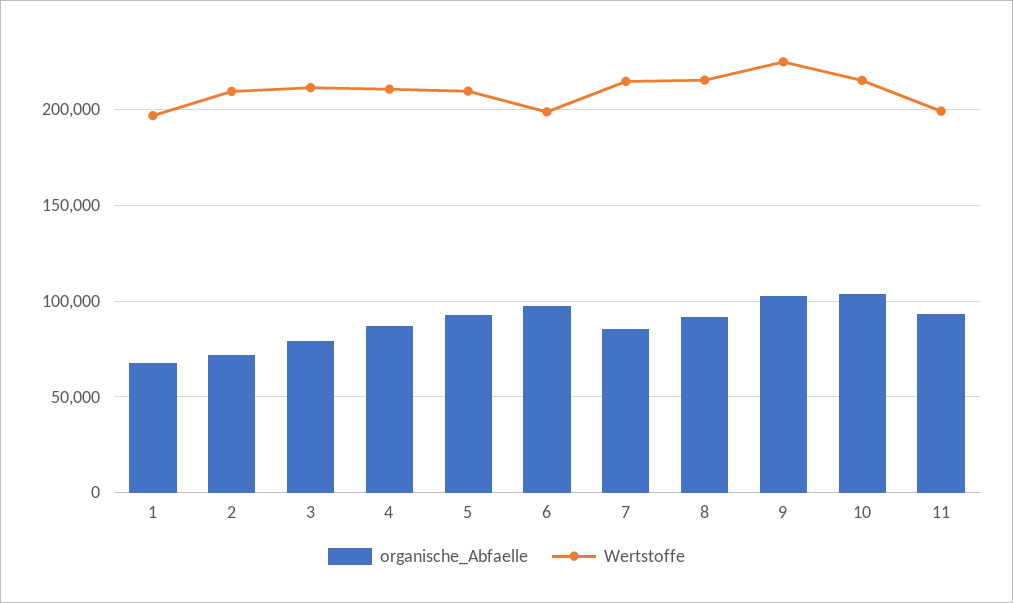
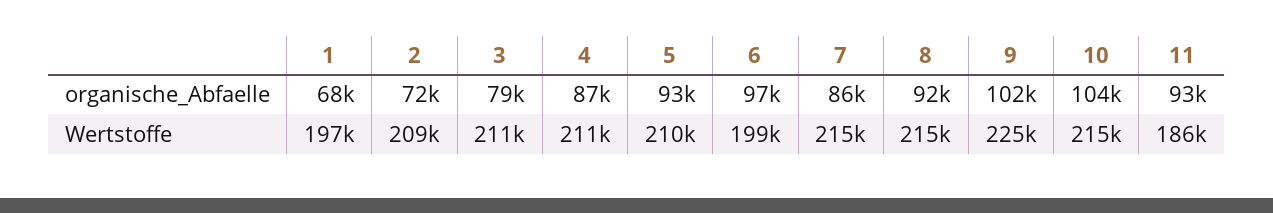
Wertstoffe, 11: 200000 -> 186000

